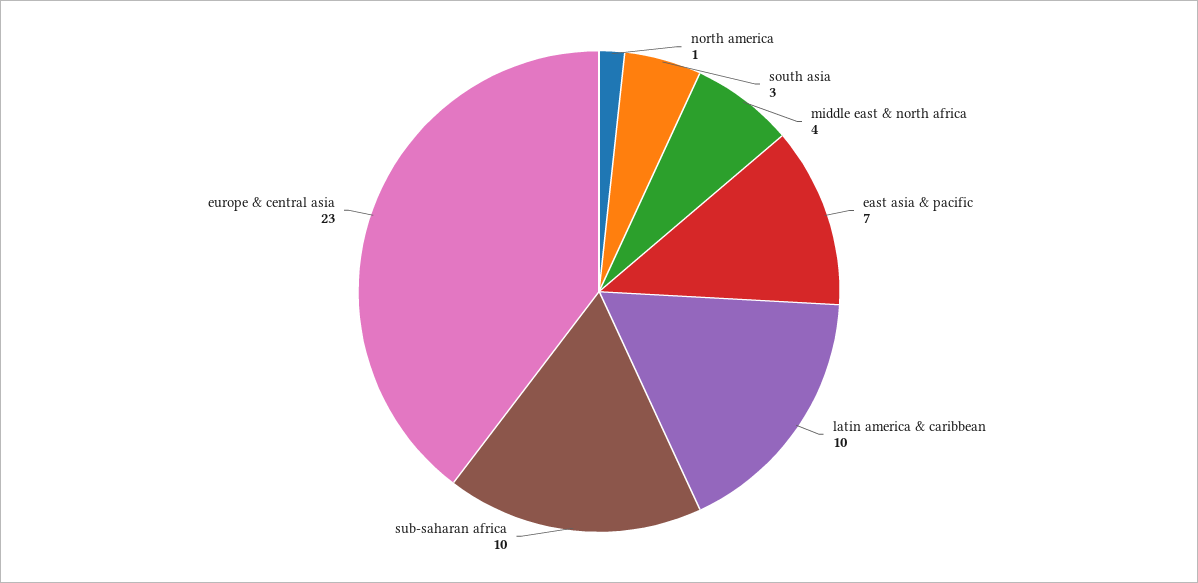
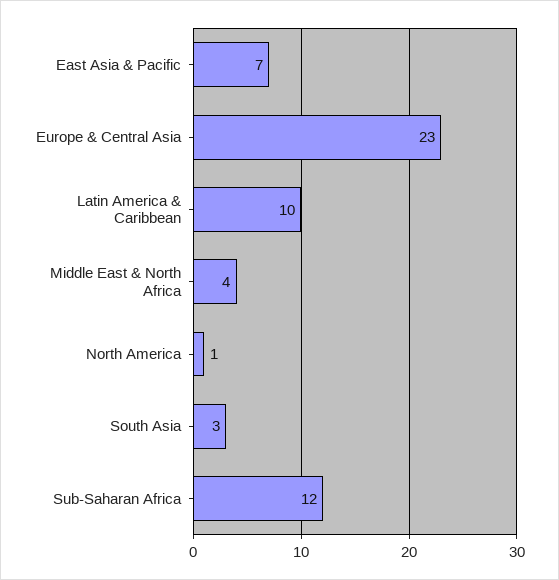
sub-saharan africa: 10 -> 12

